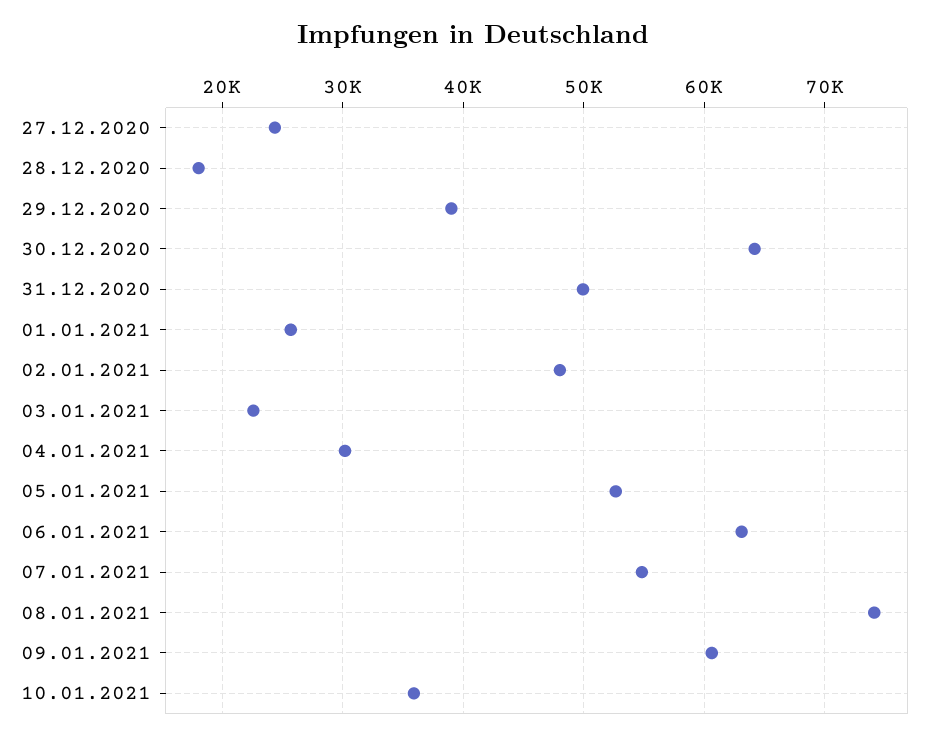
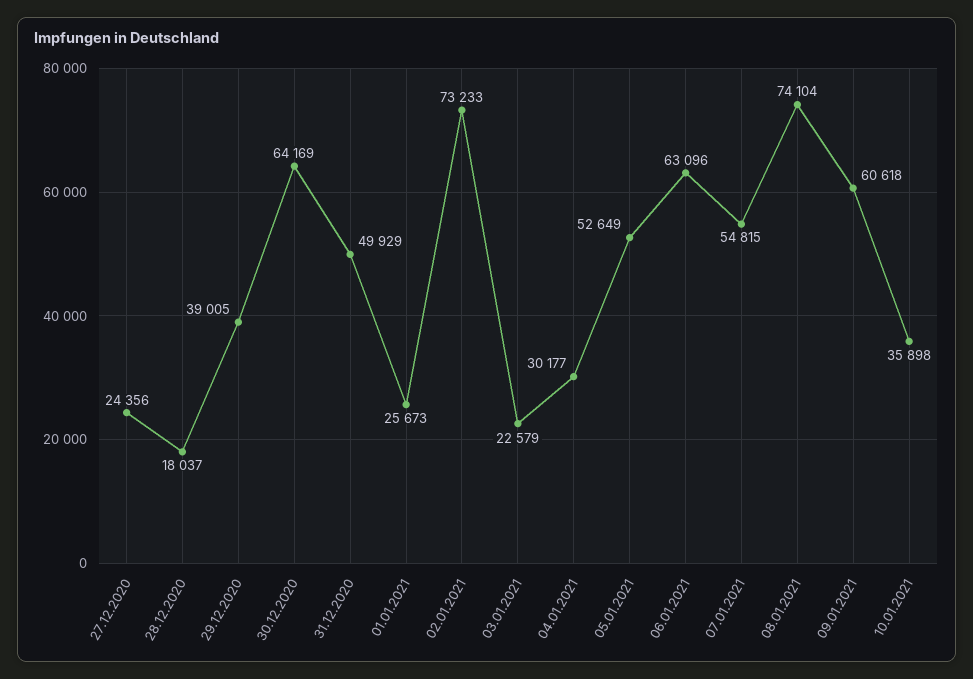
02.01.2021: 48000 -> 73233

